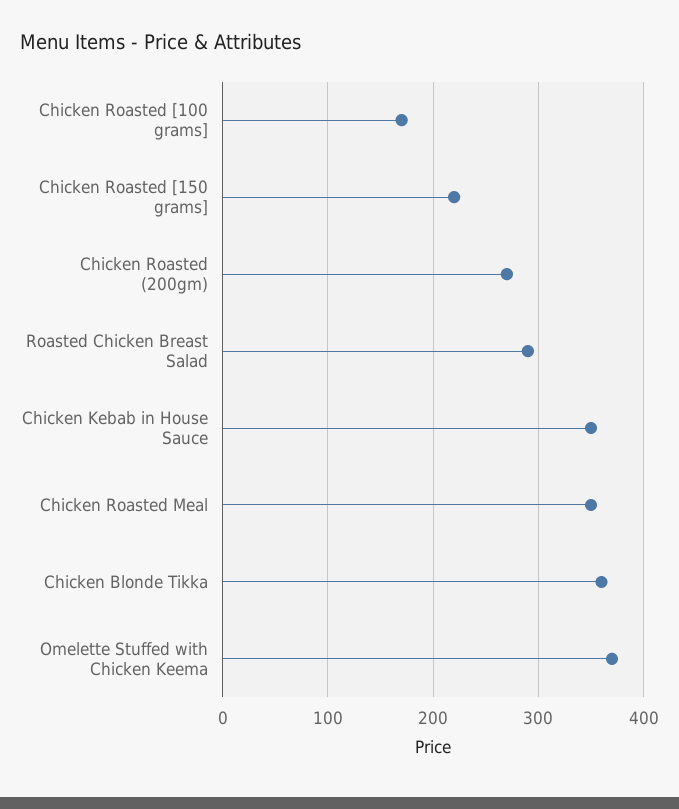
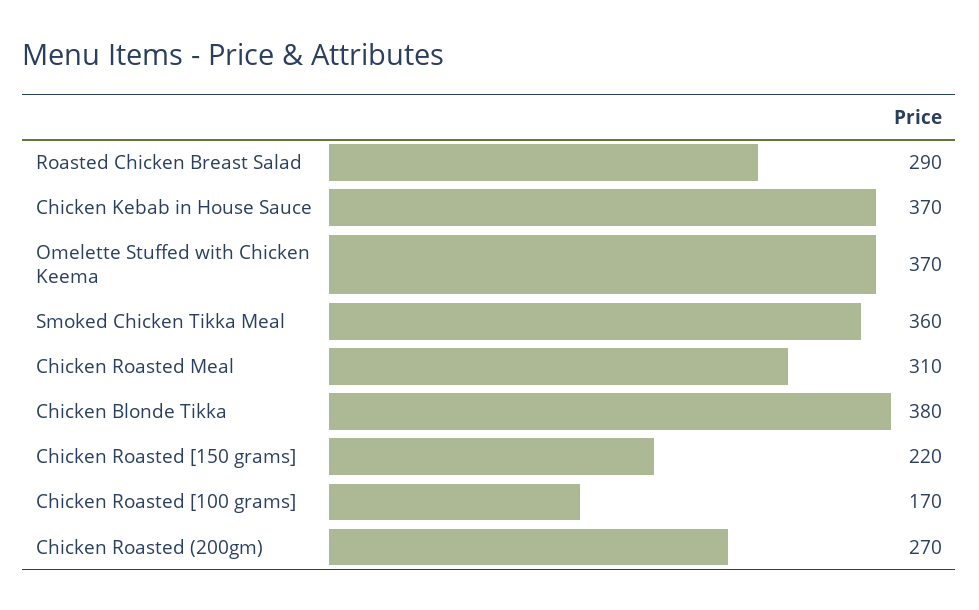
Chicken Kebab in House Sauce: 350 -> 370
Chicken Roasted Meal: 350 -> 310
Chicken Blonde Tikka: 360 -> 380
Smoked Chicken Tikka Meal: none -> 360

